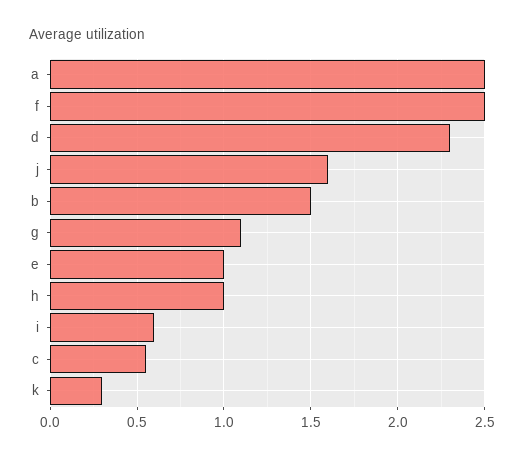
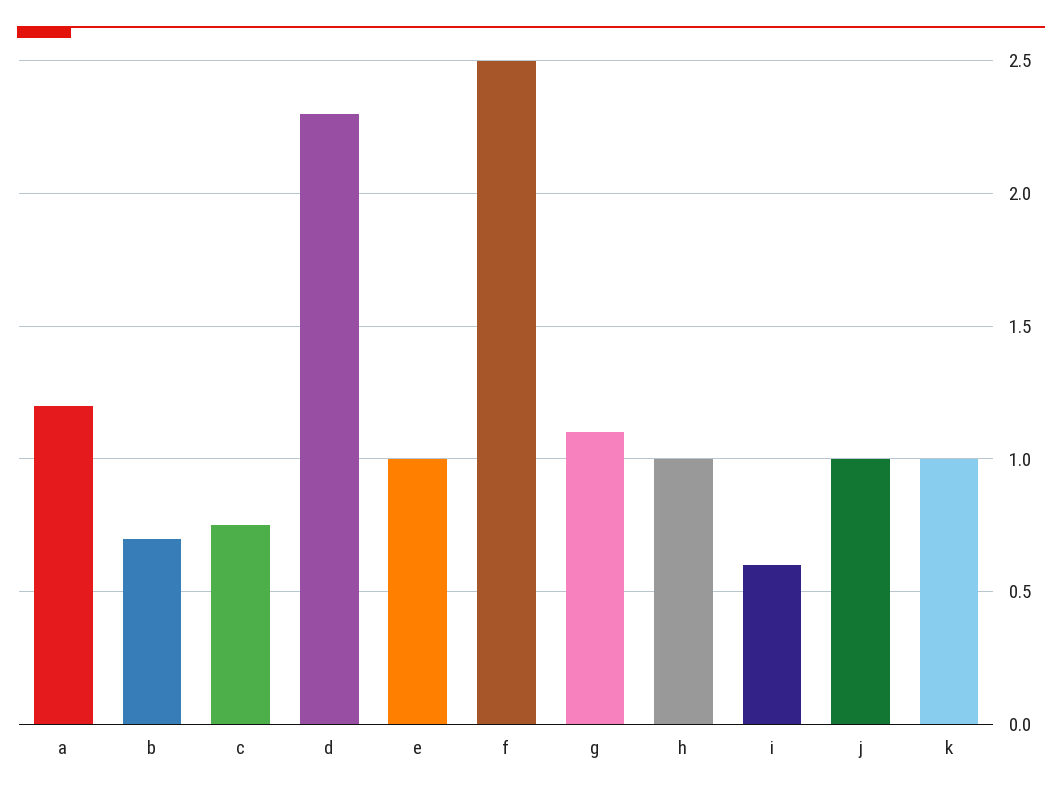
a: 2.5 -> 1.2
j: 1.6 -> 1
b: 1.5 -> 0.7
c: 0.55 -> 0.75
k: 0.3 -> 1

